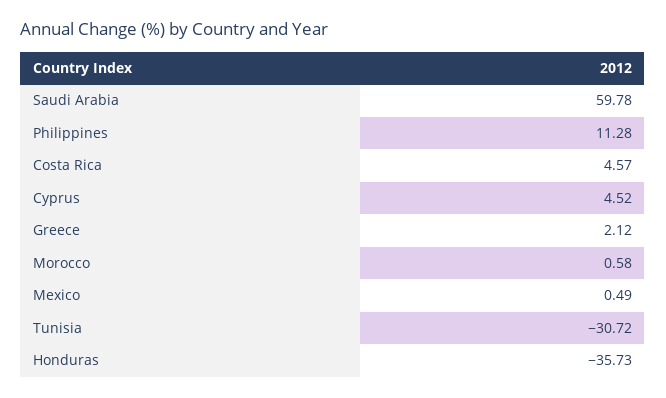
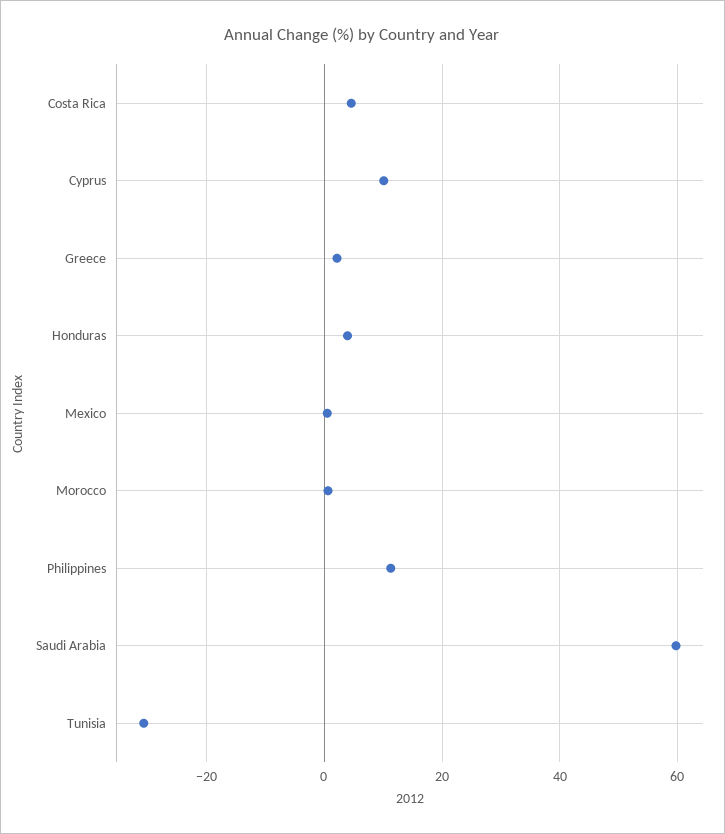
Cyprus: 4.52 -> 10
Honduras: -35.73 -> 4

